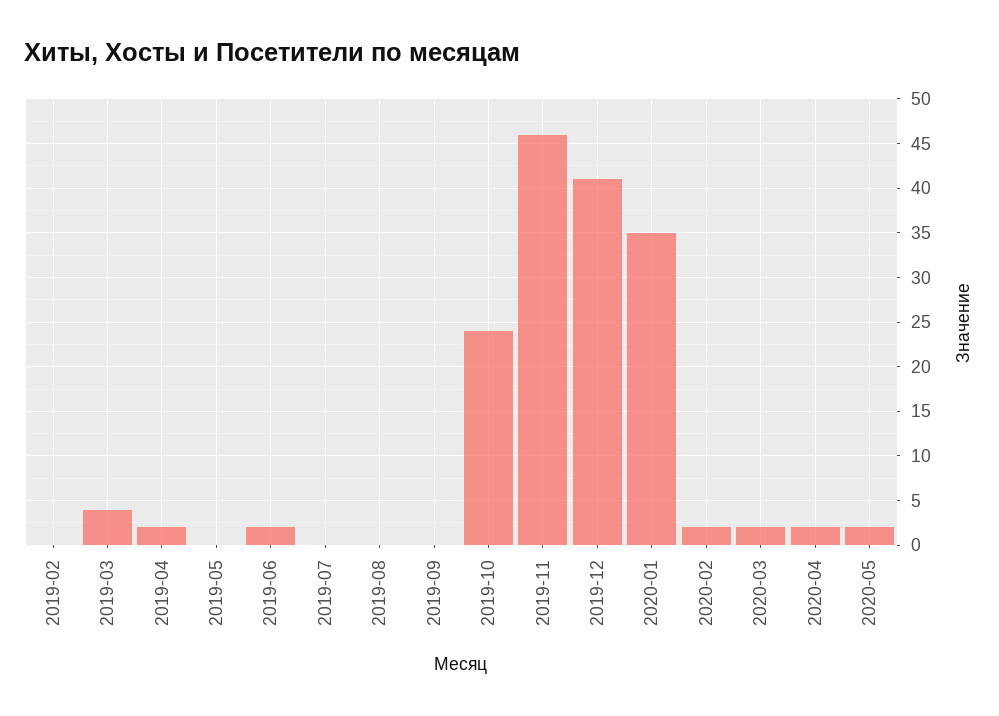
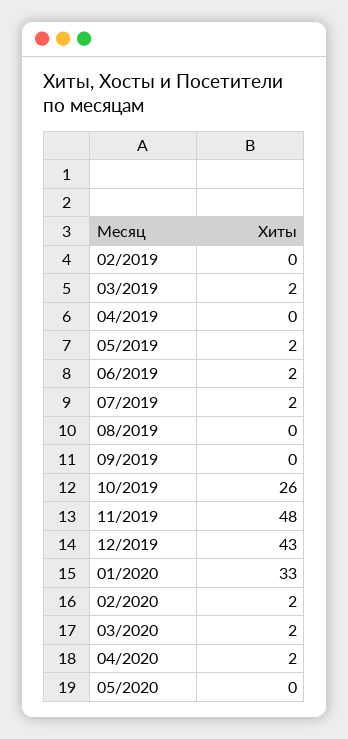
2019-03: 4 -> 2
2019-04: 2 -> 0
2019-05: 0 -> 2
2019-07: 0 -> 2
2019-10: 24 -> 26
2019-11: 46 -> 48
2019-12: 41 -> 43
2020-01: 35 -> 33
2020-05: 2 -> 0

